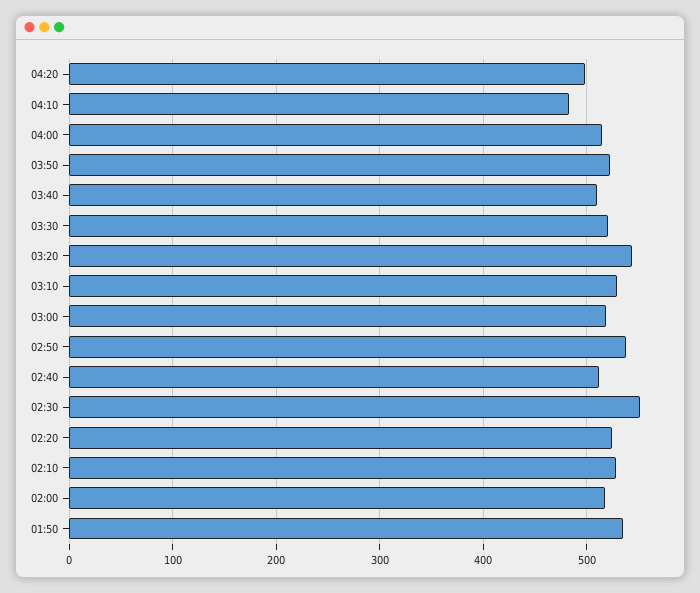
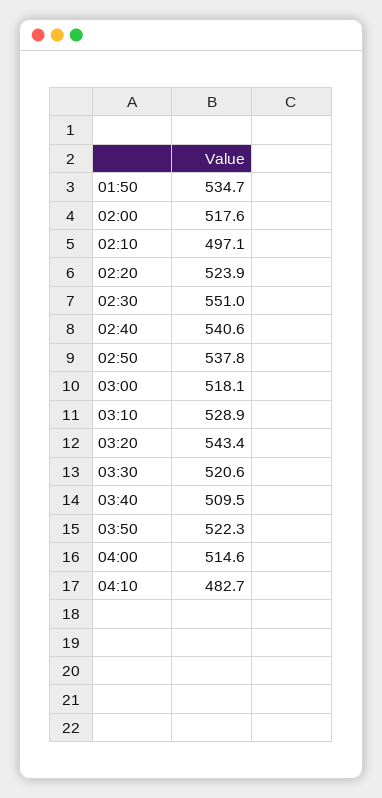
04:20: 500 -> none
02:40: 510 -> 540.6
02:10: 530 -> 497.1

